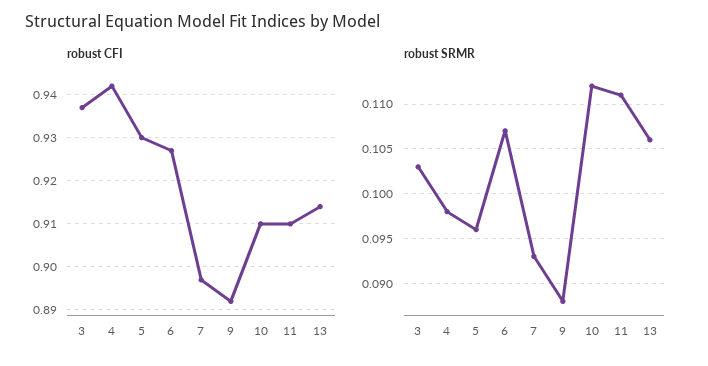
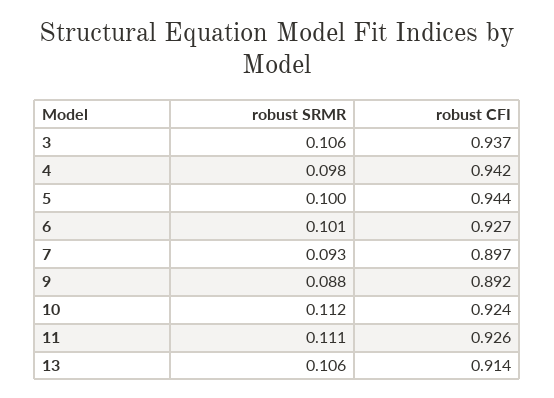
robust CFI, 5: 0.93 -> 0.944
robust CFI, 10: 0.91 -> 0.924
robust CFI, 11: 0.91 -> 0.926
robust SRMR, 3: 0.103 -> 0.106
robust SRMR, 5: 0.096 -> 0.1
robust SRMR, 6: 0.107 -> 0.101

